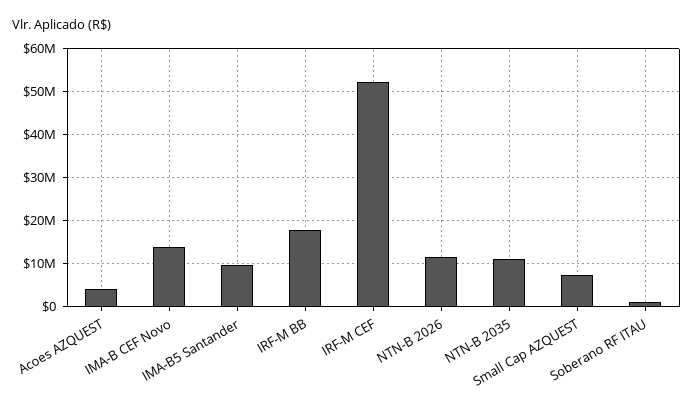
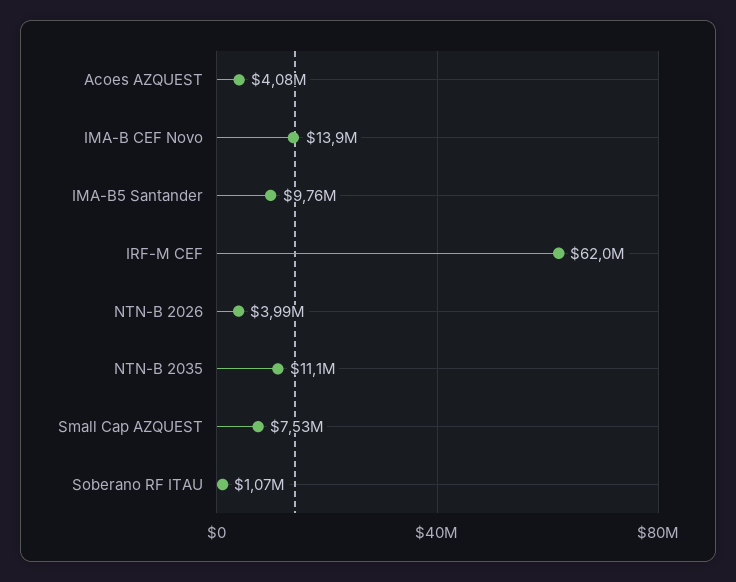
IRF-M BB: 18000000 -> none
IRF-M CEF: 52000000 -> 62000000
NTN-B 2026: 12000000 -> 3990000

